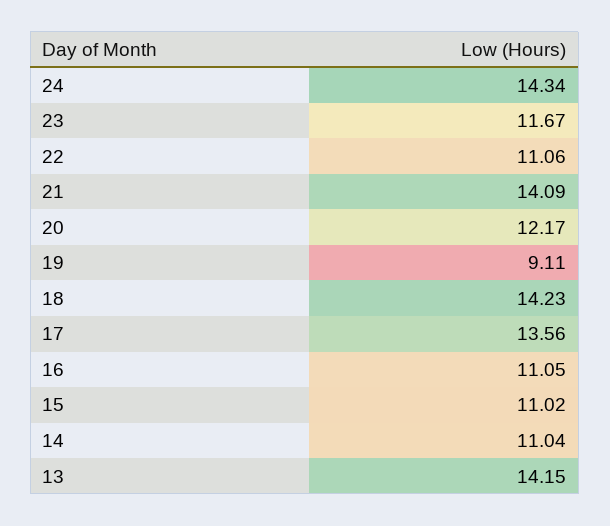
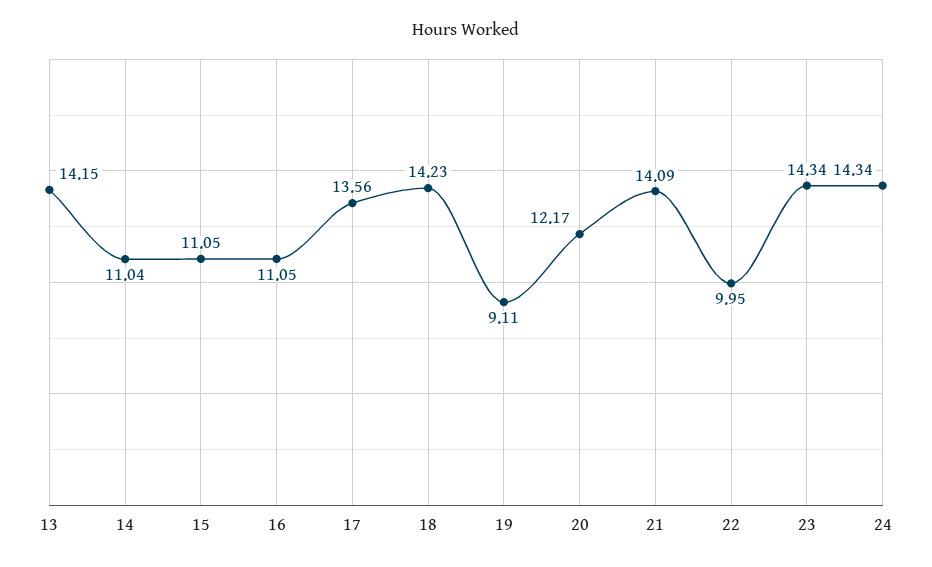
23: 11.67 -> 14.34
22: 11.06 -> 9.95
15: 11.02 -> 11.05

